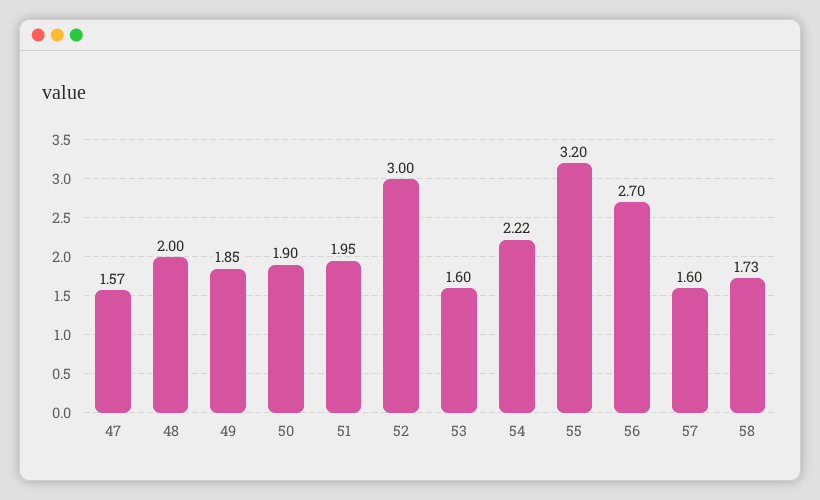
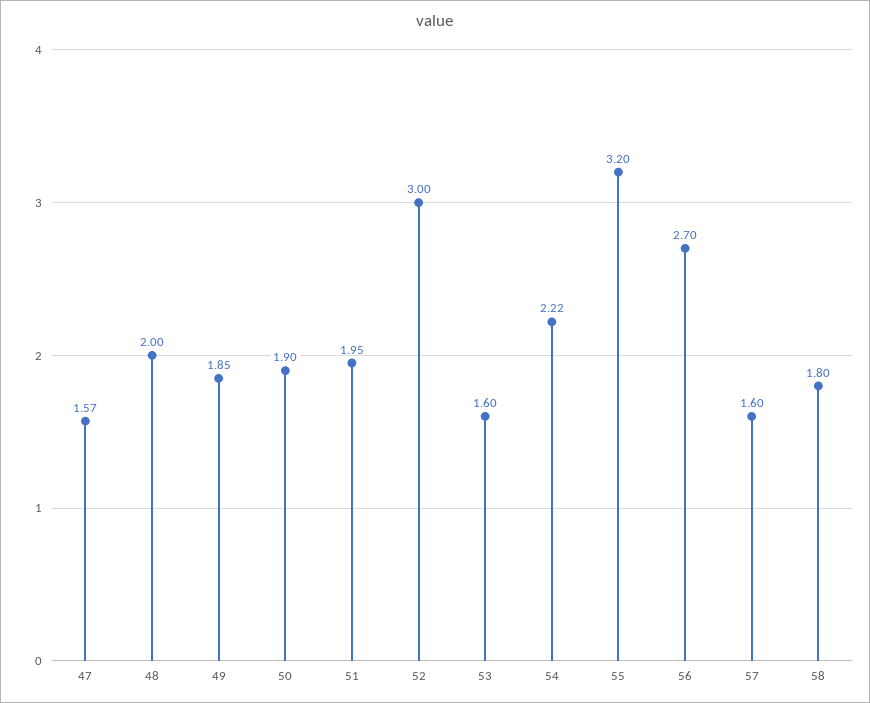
58: 1.73 -> 1.8

